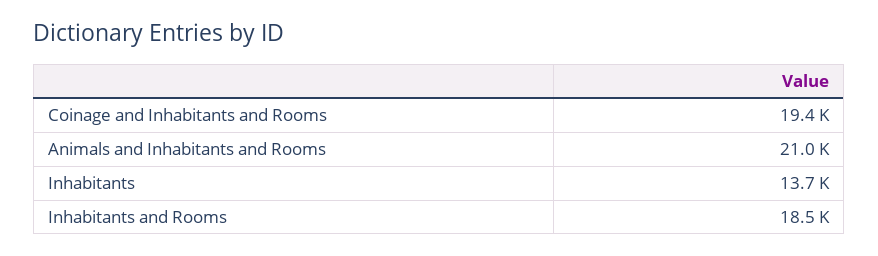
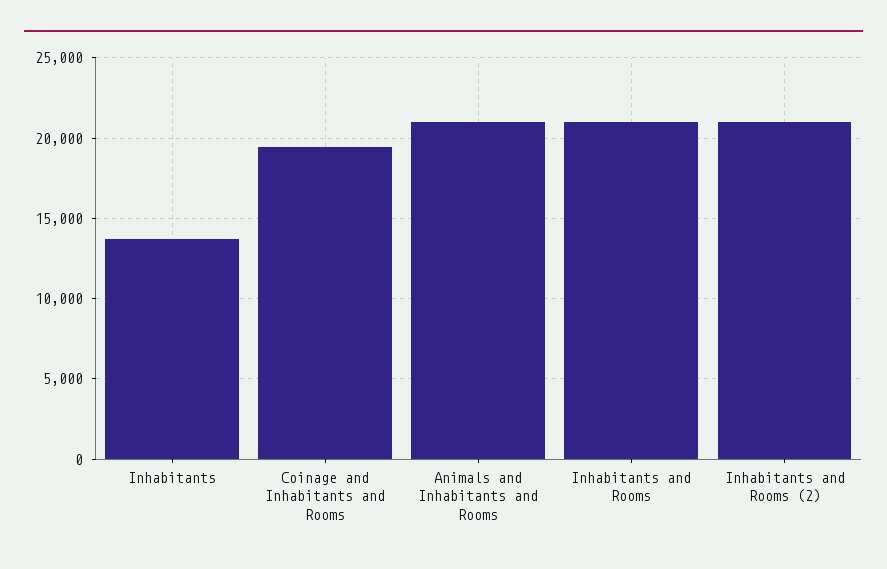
Inhabitants and Rooms: 18500 -> 21000
Inhabitants and Rooms (2): none -> 21000

